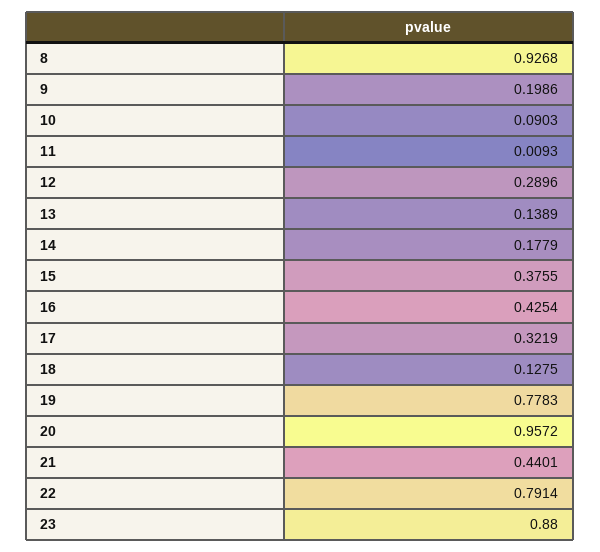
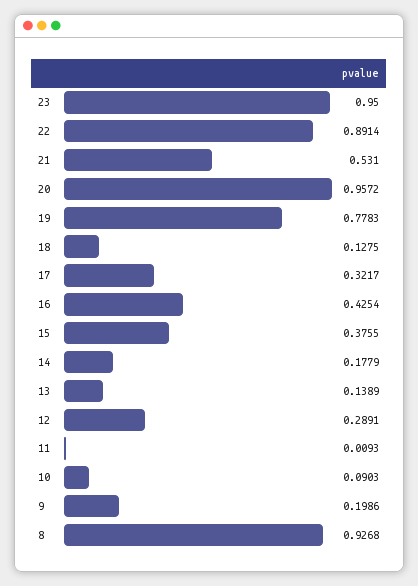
12: 0.2896 -> 0.2891
17: 0.3219 -> 0.3217
21: 0.4401 -> 0.531
22: 0.7914 -> 0.8914
23: 0.88 -> 0.95

